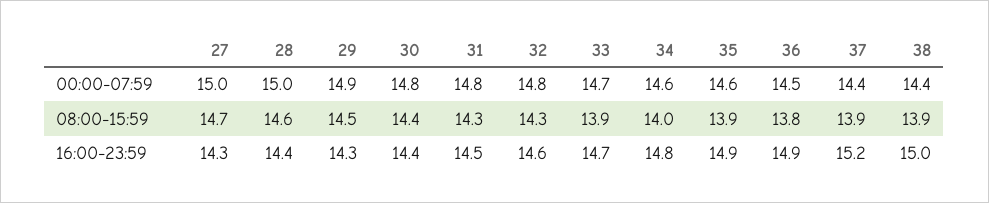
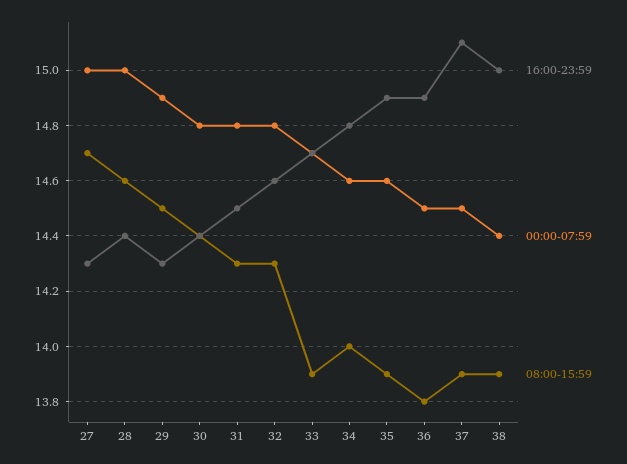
00:00-07:59, 37: 14.4 -> 14.5
16:00-23:59, 37: 15.2 -> 15.1

